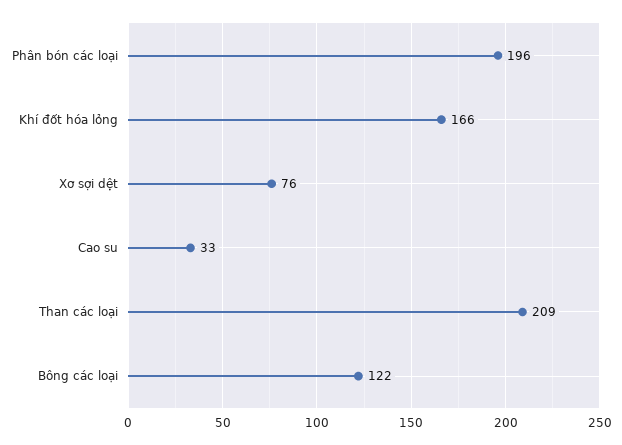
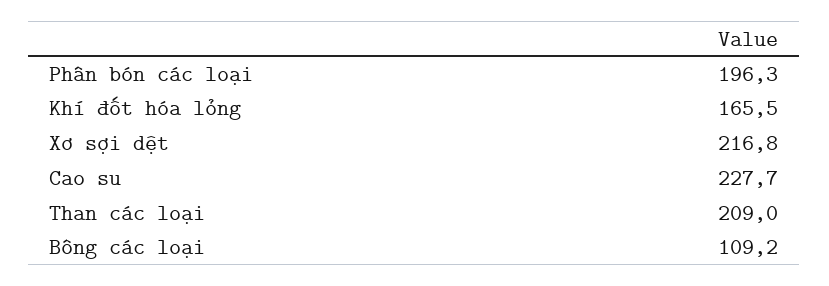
Xơ sợi dệt: 76 -> 216.8
Cao su: 33 -> 227.7
Bông các loại: 122 -> 109.2

